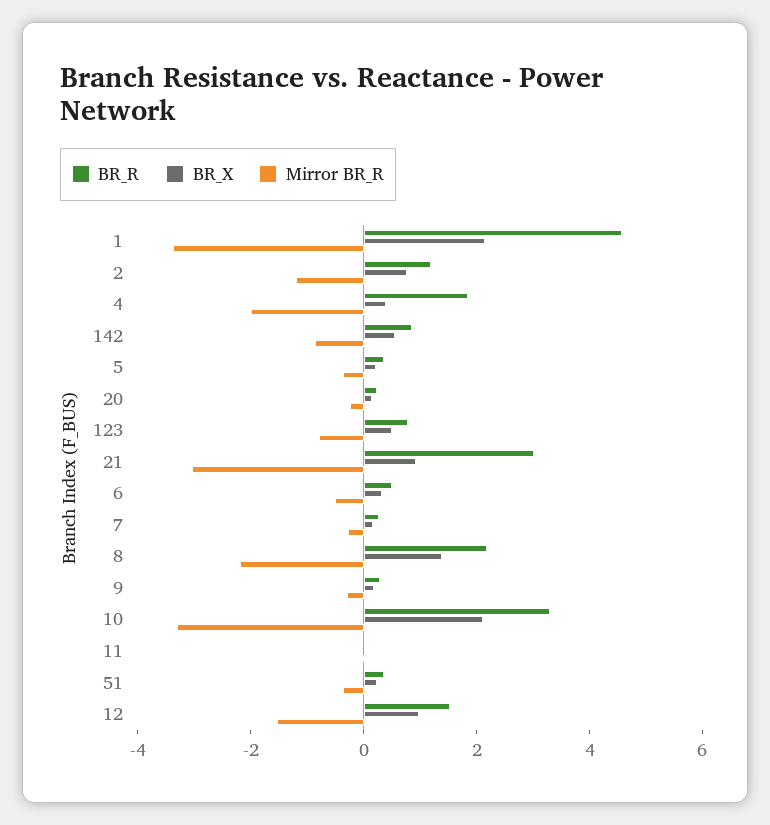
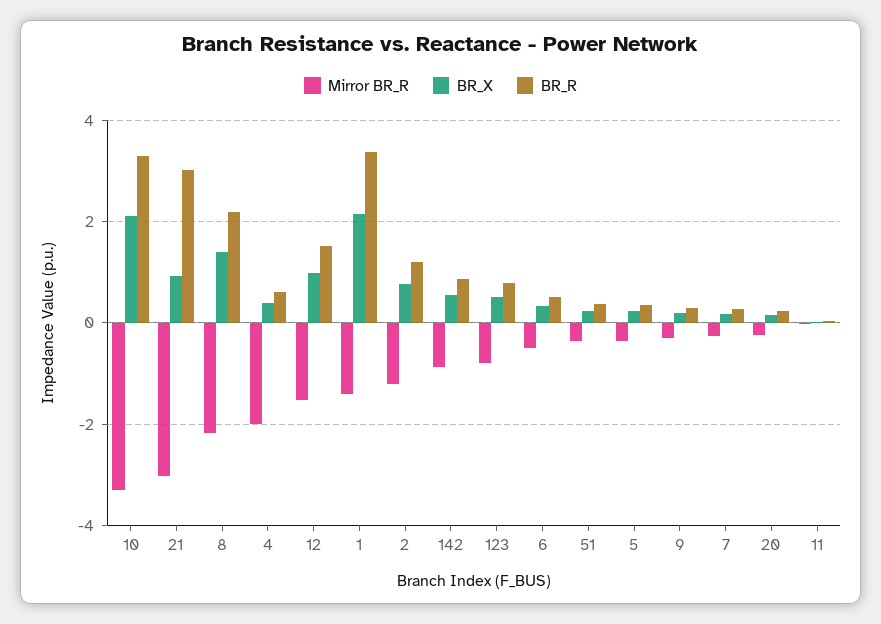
BR_R, 1: 4.5 -> 3.4
Mirror BR_R, 1: -3.5 -> -1.4
BR_R, 4: 2 -> 0.6

